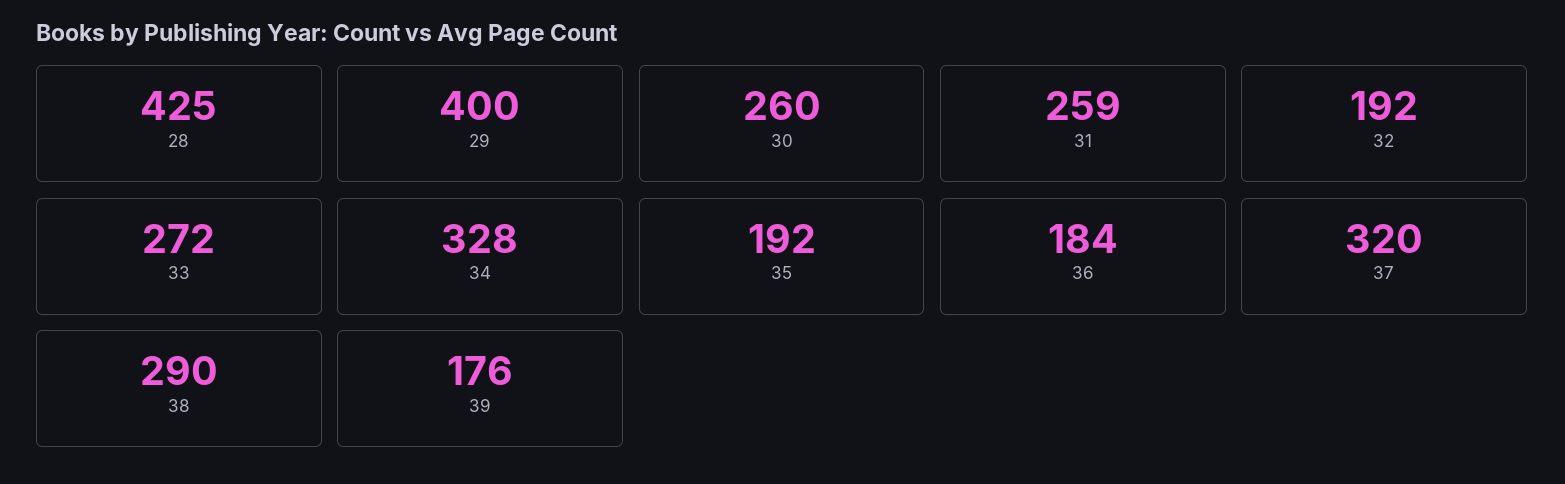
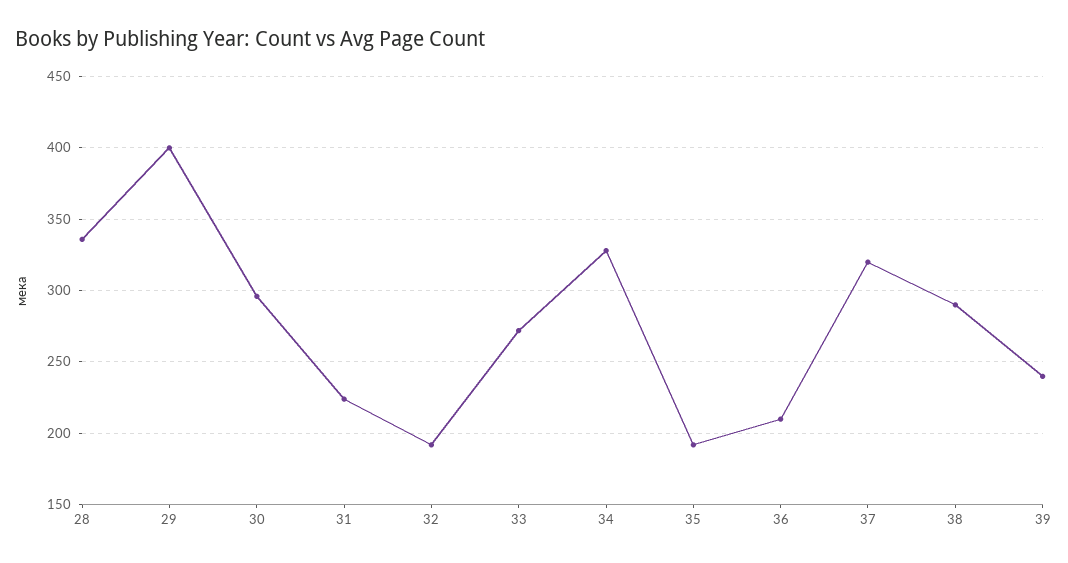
28: 425 -> 335
30: 260 -> 295
31: 259 -> 225
36: 184 -> 210
39: 176 -> 240

